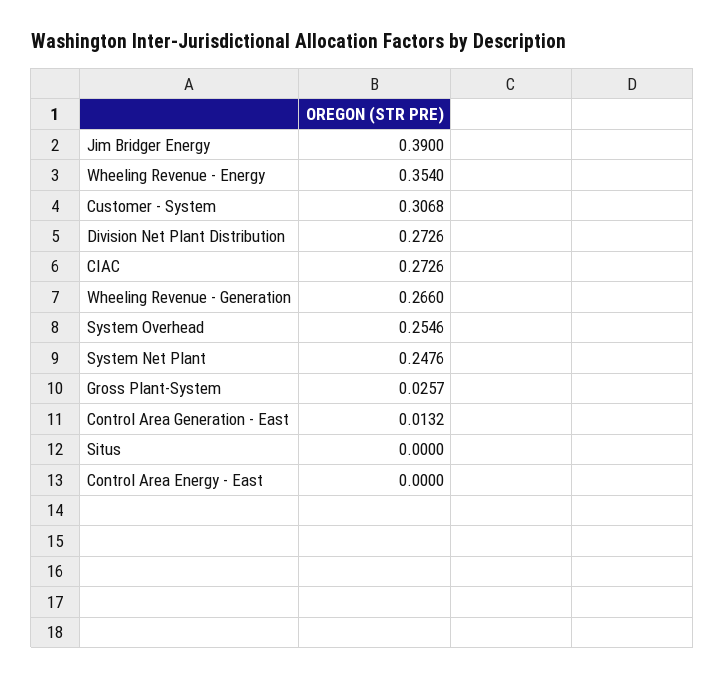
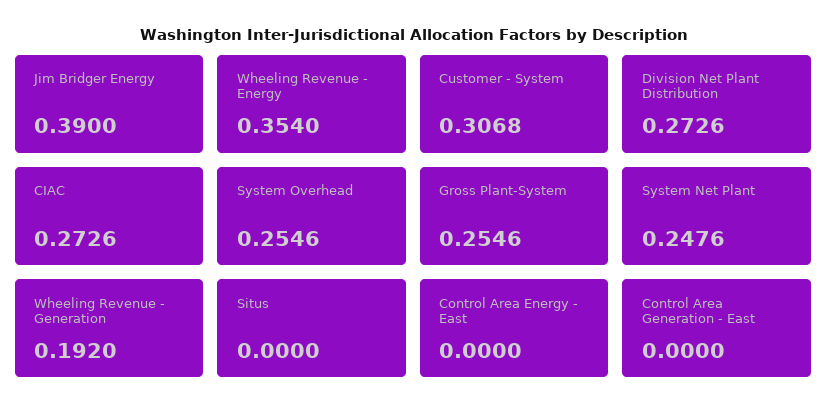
Wheeling Revenue - Generation: 0.266 -> 0.192
Gross Plant-System: 0.0257 -> 0.2546
Control Area Generation - East: 0.0132 -> 0

